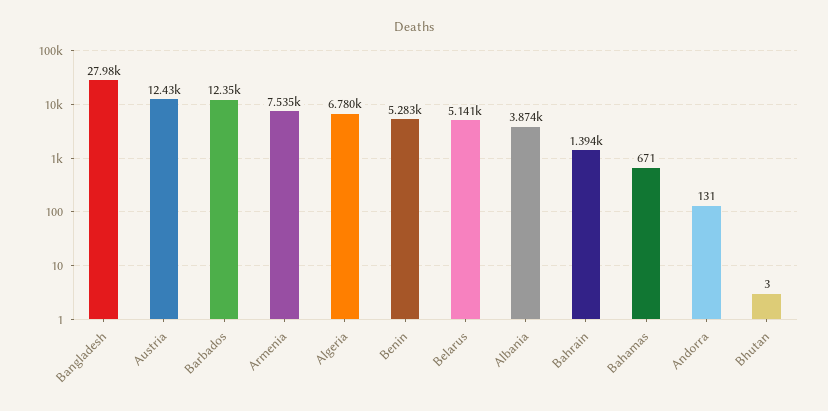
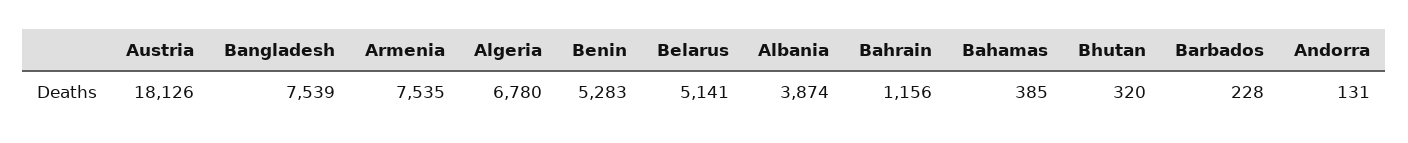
Bangladesh: 27980 -> 7539
Austria: 12430 -> 18126
Barbados: 12350 -> 228
Bahrain: 1394 -> 1156
Bahamas: 671 -> 385
Bhutan: 3 -> 320

